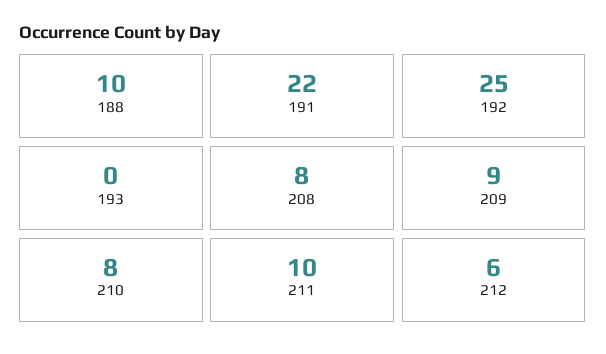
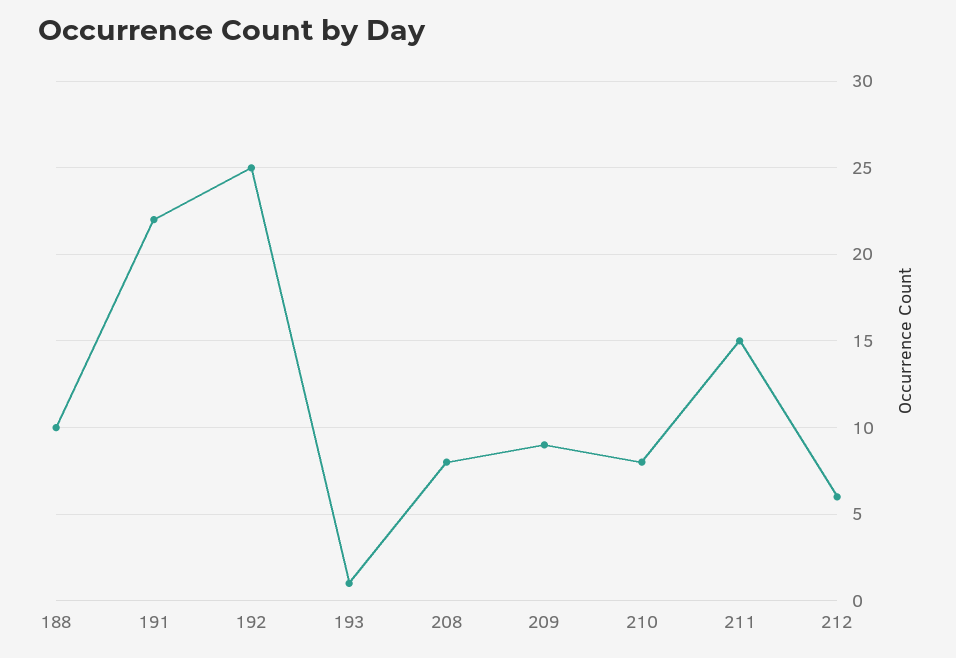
193: 0 -> 1
211: 10 -> 15

